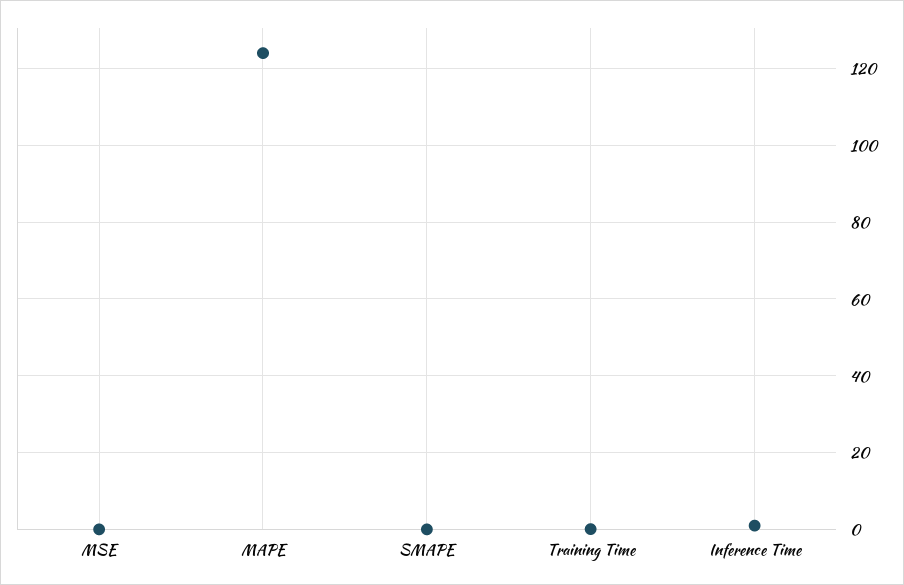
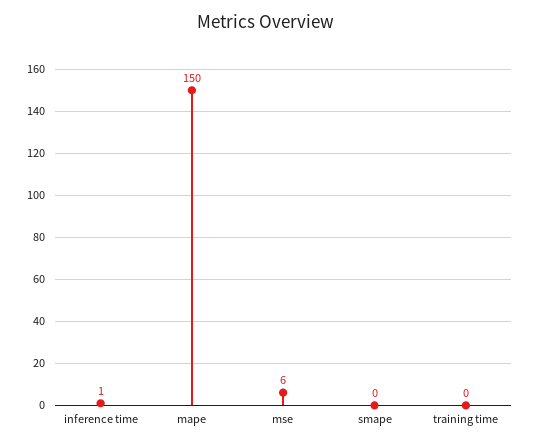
MSE: 0 -> 6
MAPE: 124 -> 150

